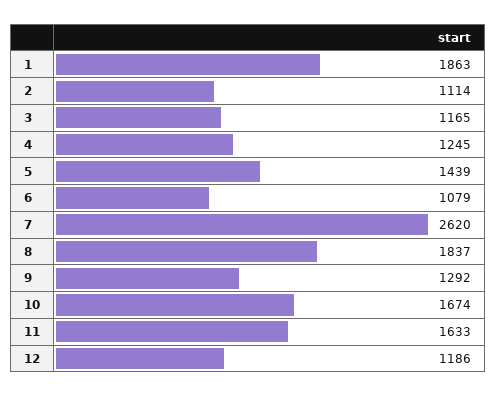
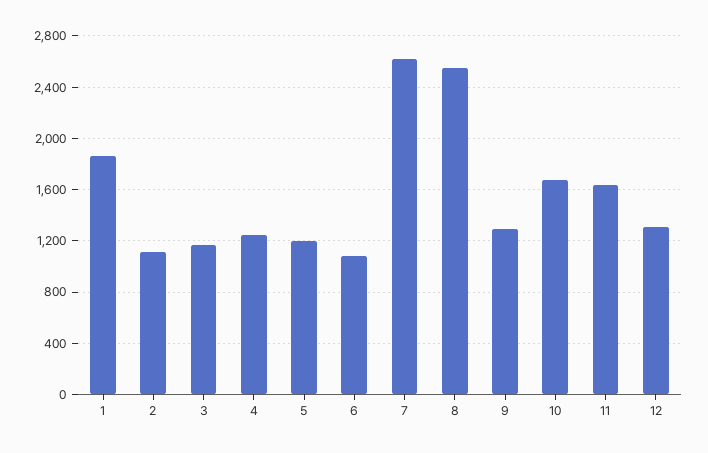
5: 1439 -> 1200
8: 1837 -> 2550
12: 1186 -> 1300

